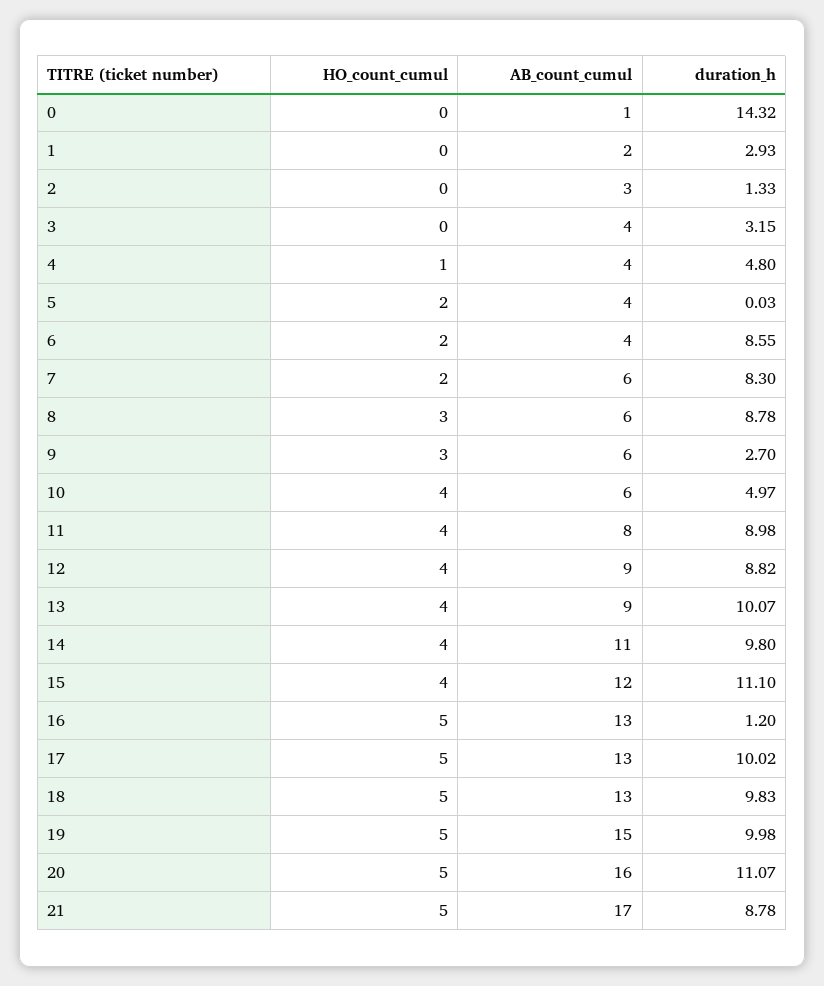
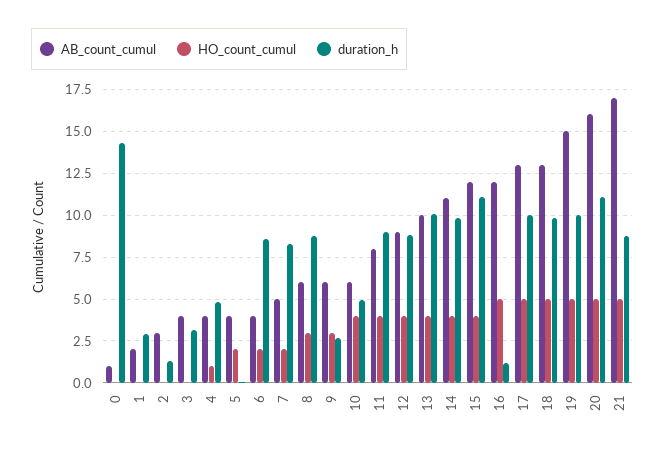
AB_count_cumul, 7: 6 -> 5
AB_count_cumul, 13: 9 -> 10
AB_count_cumul, 16: 13 -> 12

